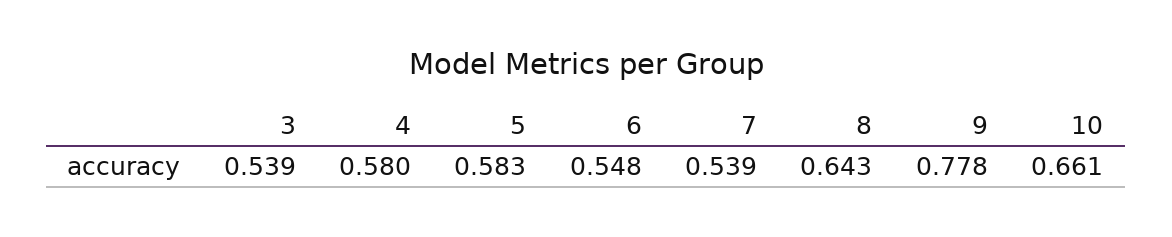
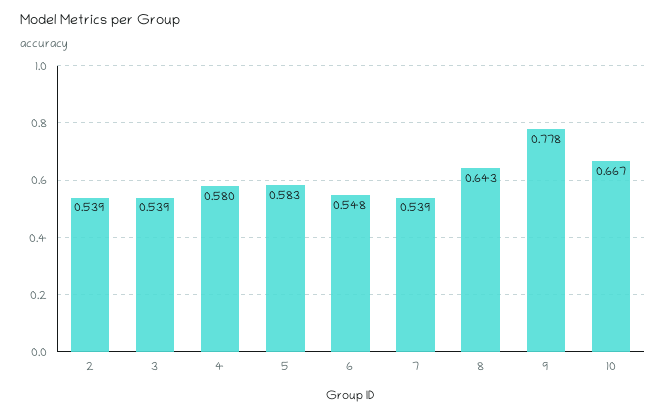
10: 0.661 -> 0.667
2: none -> 0.539

